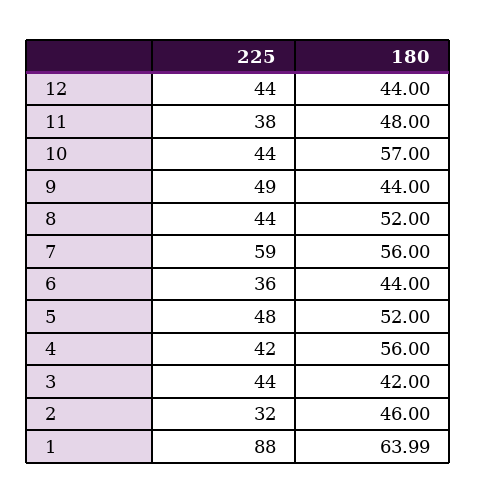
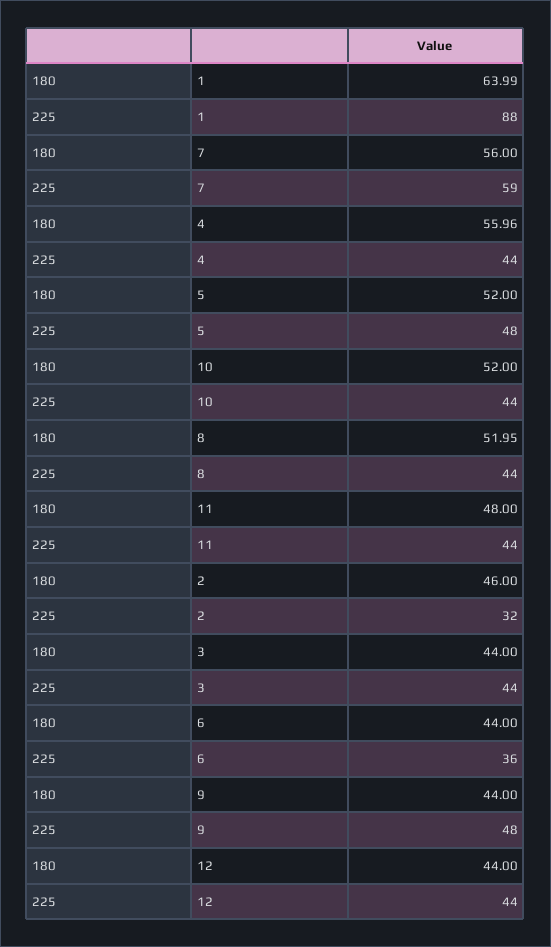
225, 11: 38 -> 44
180, 10: 57 -> 52
225, 9: 49 -> 48
180, 8: 52 -> 51.95
225, 4: 42 -> 44
180, 4: 56 -> 55.96
180, 3: 42 -> 44

